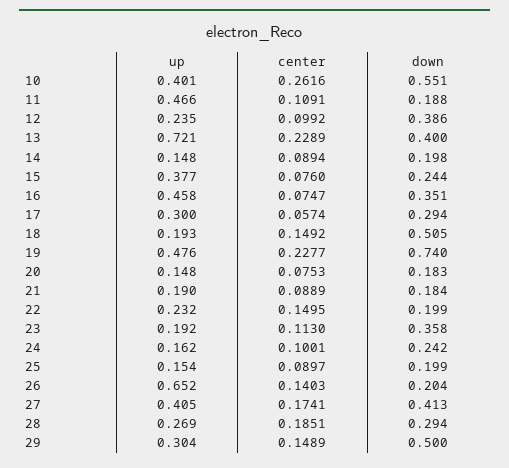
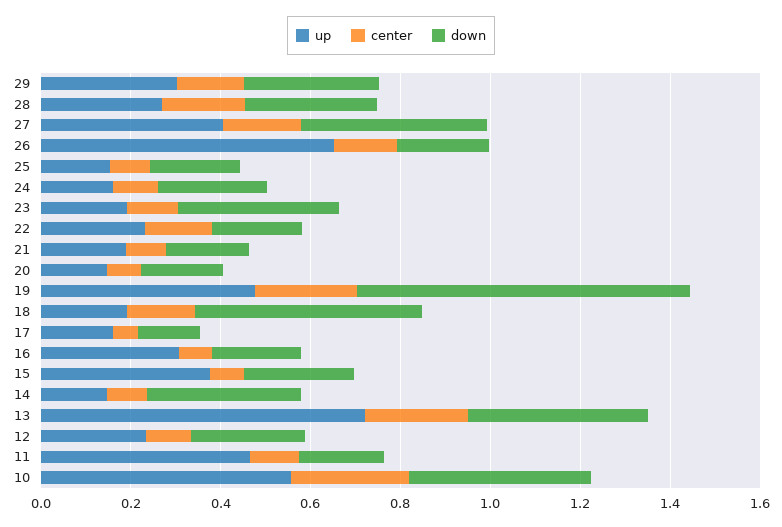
up, 10: 0.401 -> 0.55
down, 10: 0.551 -> 0.4
down, 12: 0.386 -> 0.25
down, 14: 0.198 -> 0.35
up, 16: 0.458 -> 0.3
down, 16: 0.351 -> 0.2
up, 17: 0.3 -> 0.15
down, 17: 0.294 -> 0.15
down, 29: 0.5 -> 0.3

